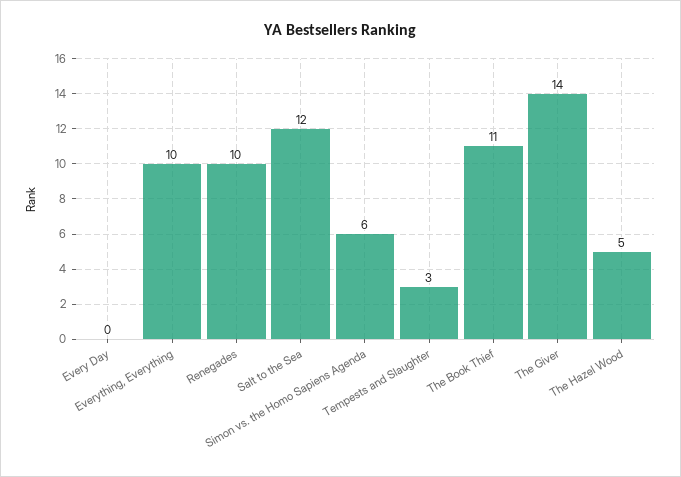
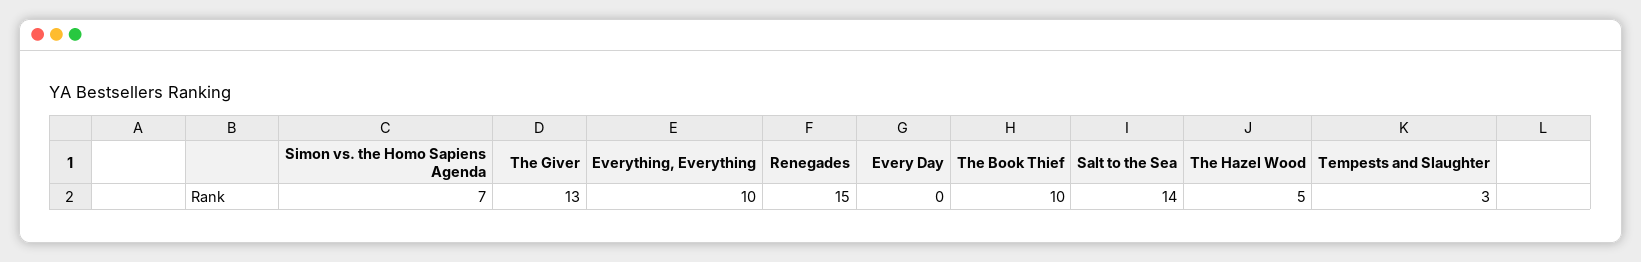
Renegades: 10 -> 15
Salt to the Sea: 12 -> 14
Simon vs. the Homo Sapiens Agenda: 6 -> 7
The Book Thief: 11 -> 10
The Giver: 14 -> 13

